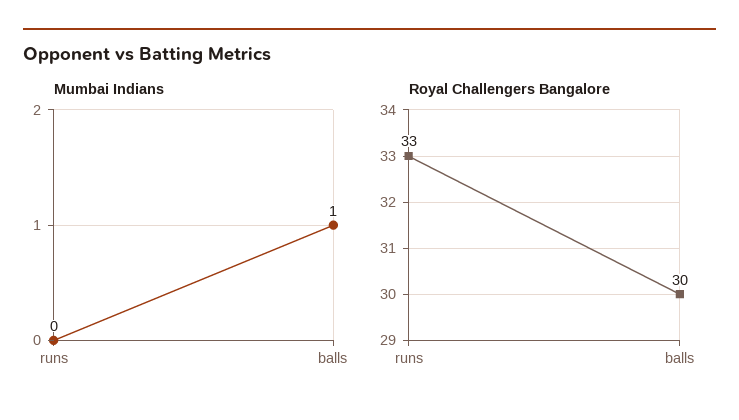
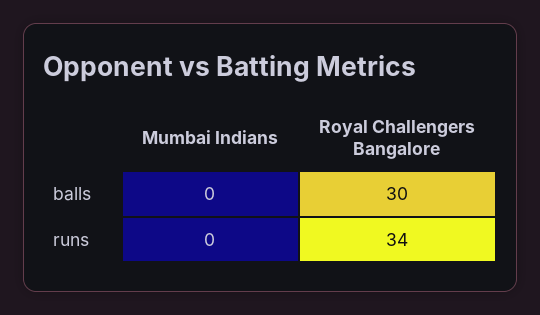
Mumbai Indians, balls: 1 -> 0
Royal Challengers Bangalore, runs: 33 -> 34

